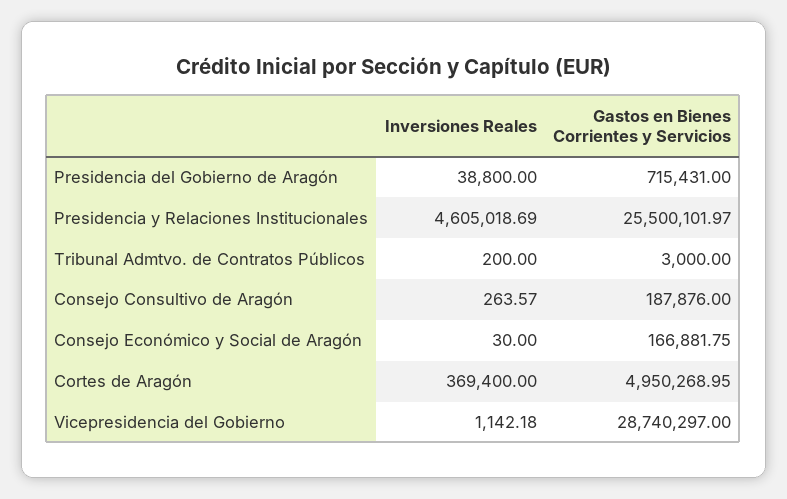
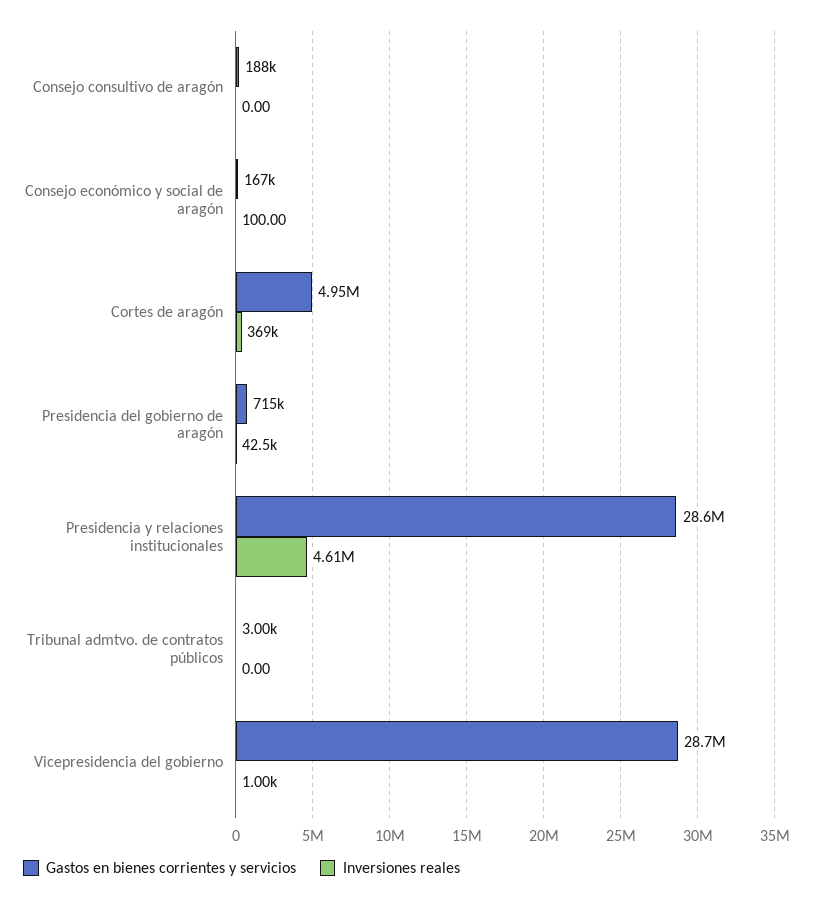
Inversiones Reales, Presidencia del Gobierno de Aragón: 38800 -> 42500
Gastos en Bienes Corrientes y Servicios, Presidencia y Relaciones Institucionales: 25500101.97 -> 28600000
Inversiones Reales, Tribunal Admtvo. de Contratos Públicos: 200 -> 0
Inversiones Reales, Consejo Consultivo de Aragón: 263.57 -> 0
Inversiones Reales, Consejo Económico y Social de Aragón: 30 -> 100
Inversiones Reales, Vicepresidencia del Gobierno: 1142.18 -> 1000

